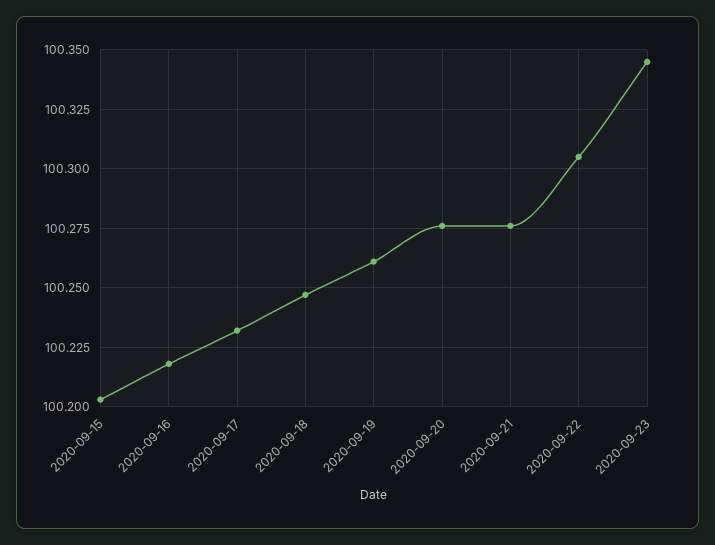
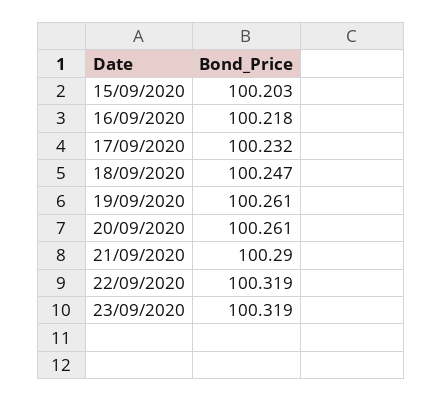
2020-09-20: 100.275 -> 100.261
2020-09-21: 100.275 -> 100.29
2020-09-22: 100.305 -> 100.319
2020-09-23: 100.345 -> 100.319

